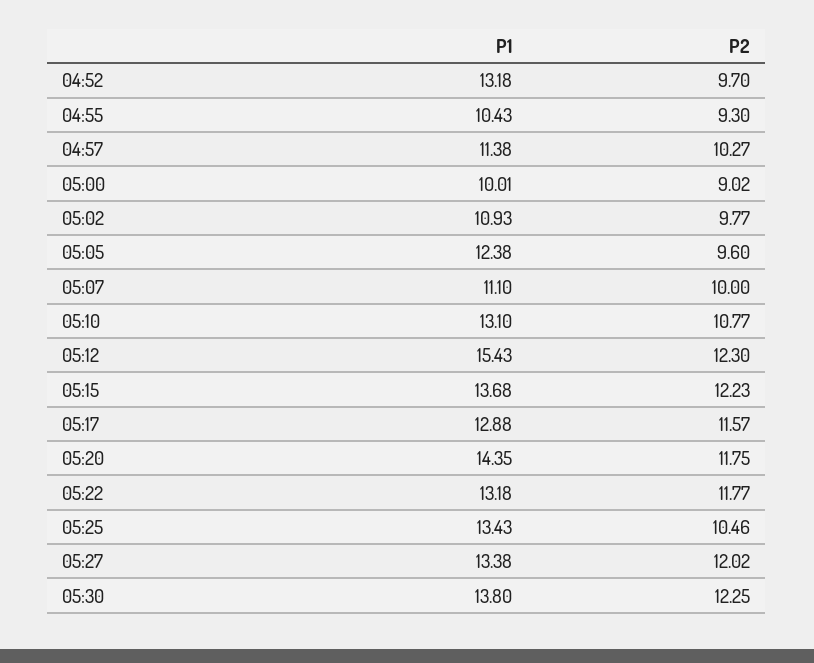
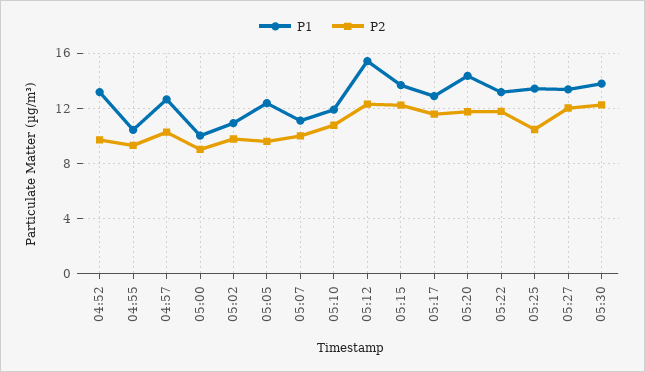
P1, 04:57: 11.38 -> 12.5
P1, 05:10: 13.1 -> 12

